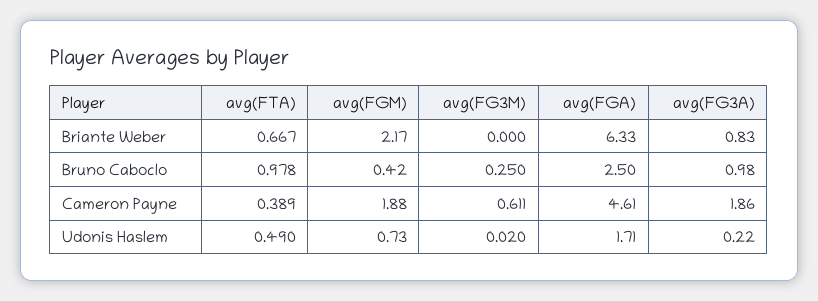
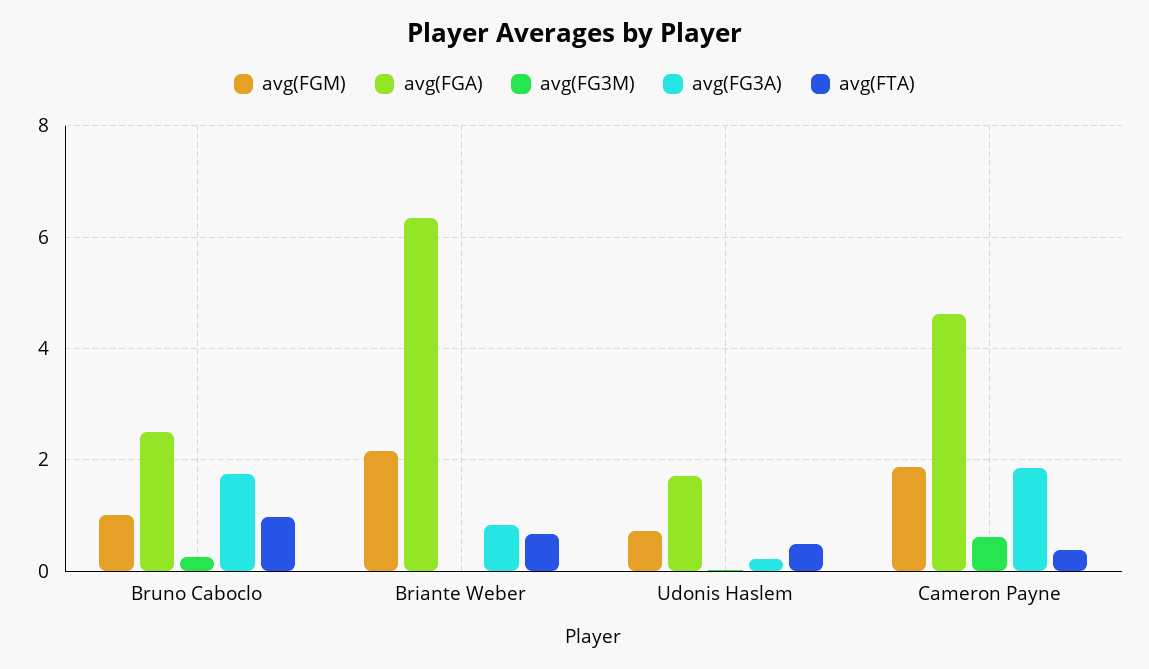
avg(FGM), Bruno Caboclo: 0.42 -> 1
avg(FG3A), Bruno Caboclo: 0.98 -> 1.8

